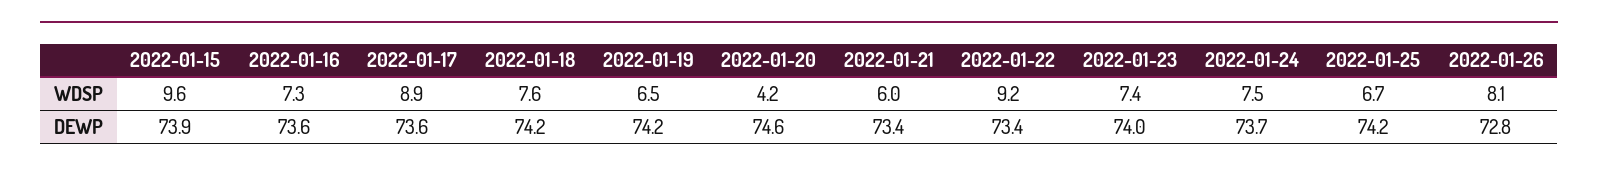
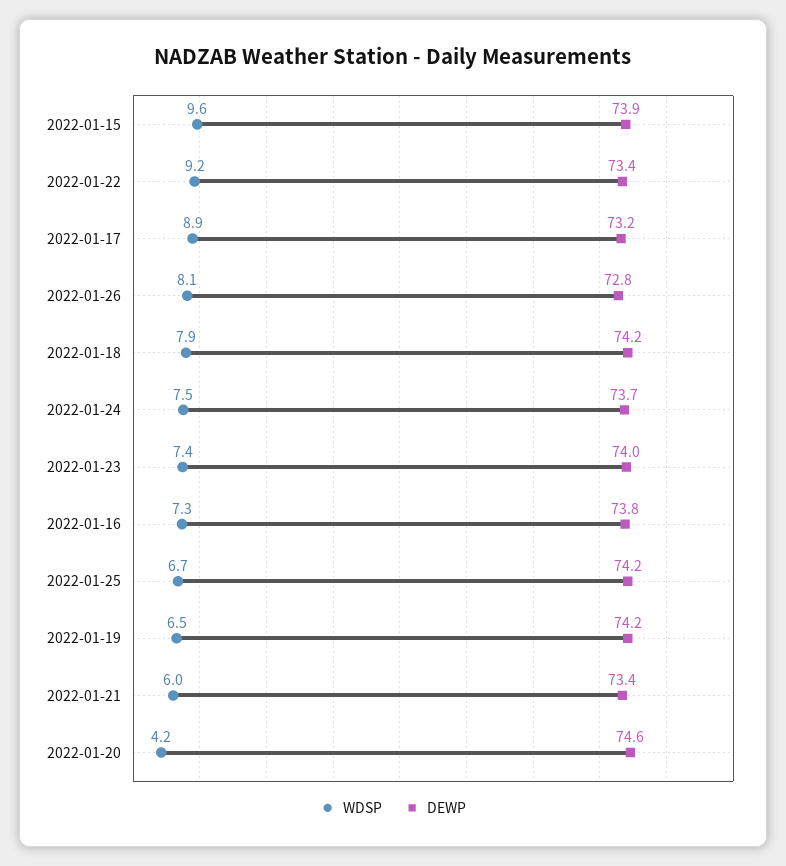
WDSP, 2022-01-18: 7.6 -> 7.9
DEWP, 2022-01-16: 73.6 -> 73.8
DEWP, 2022-01-17: 73.6 -> 73.2

